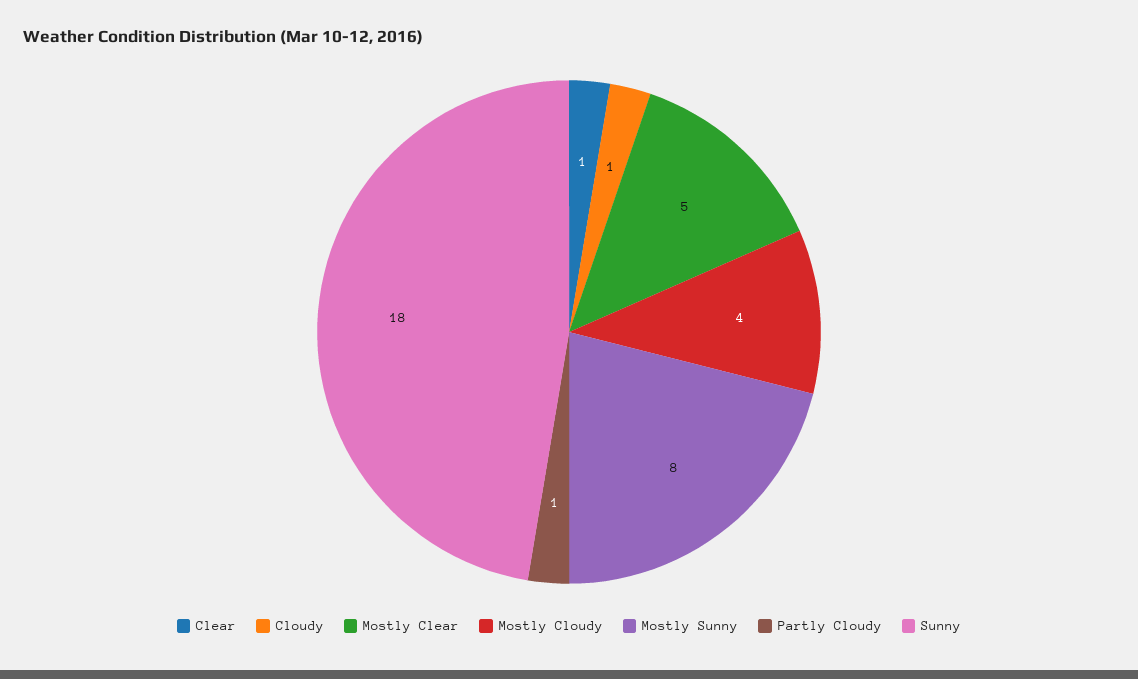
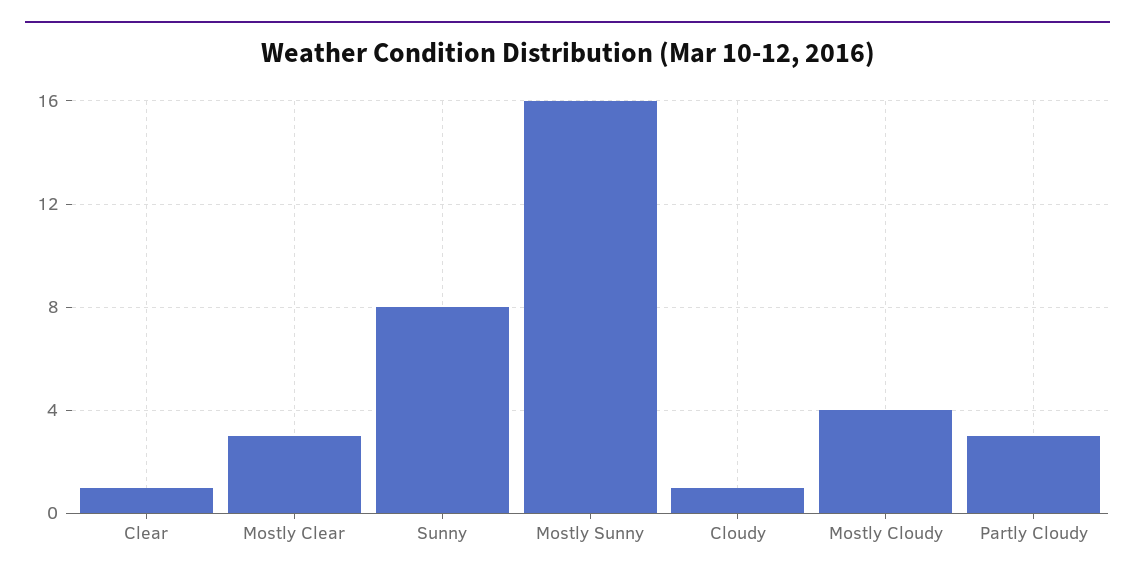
Mostly Clear: 5 -> 3
Mostly Sunny: 8 -> 16
Partly Cloudy: 1 -> 3
Sunny: 18 -> 8

